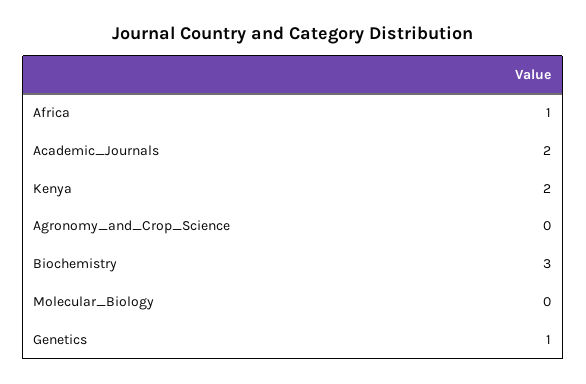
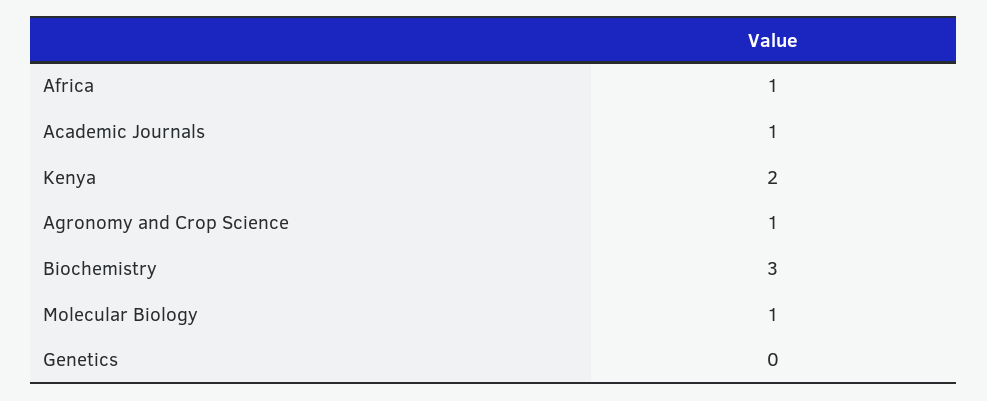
Academic_Journals: 2 -> 1
Agronomy_and_Crop_Science: 0 -> 1
Molecular_Biology: 0 -> 1
Genetics: 1 -> 0

